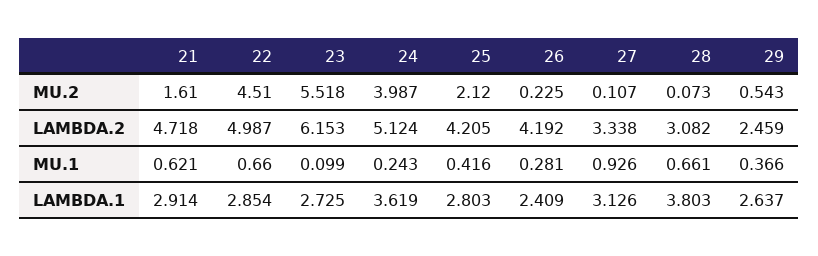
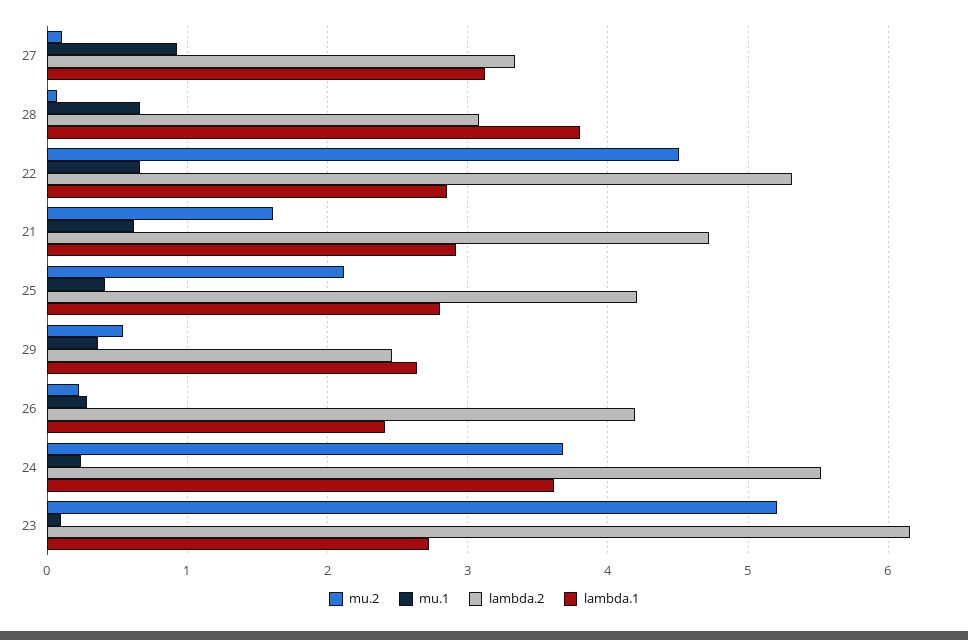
MU.2, 23: 5.518 -> 5.2
MU.2, 24: 3.987 -> 3.7
LAMBDA.2, 22: 4.987 -> 5.3
LAMBDA.2, 24: 5.124 -> 5.5

